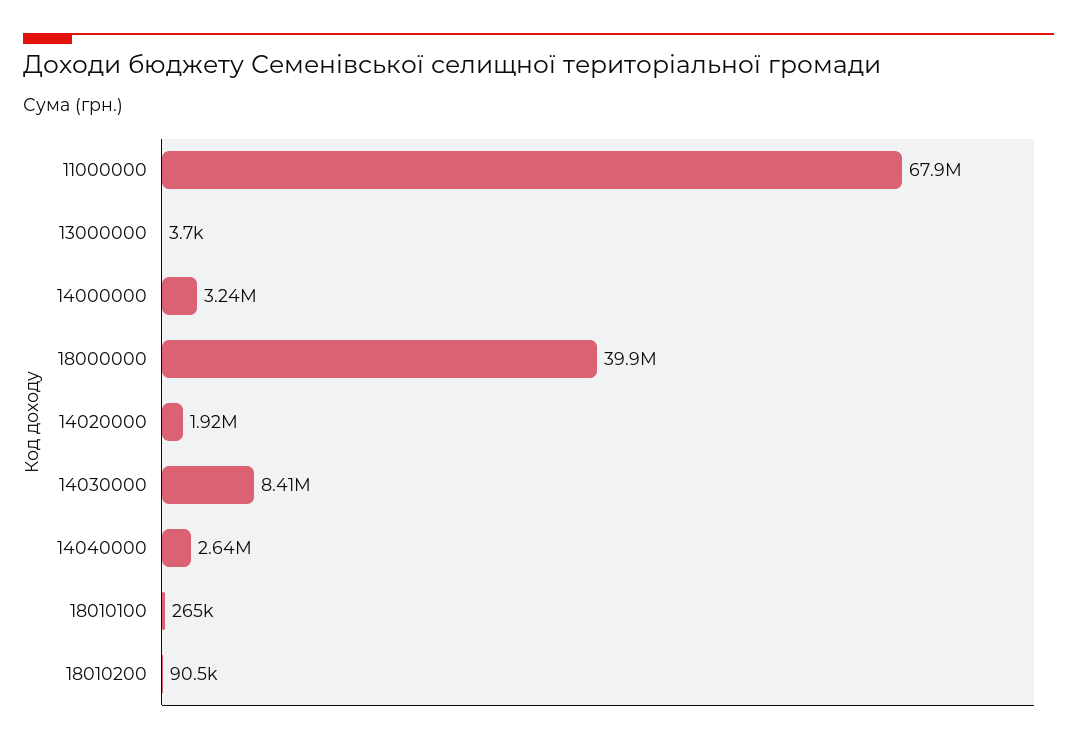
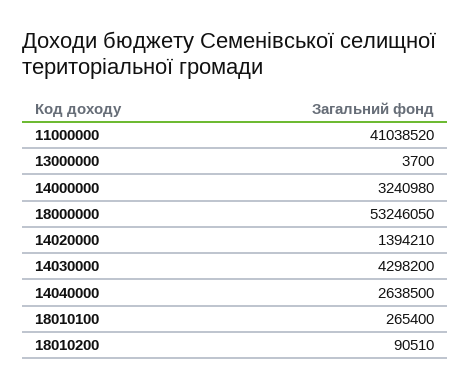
11000000: 67900000 -> 41038520
18000000: 39900000 -> 53246050
14020000: 1920000 -> 1394210
14030000: 8410000 -> 4298200

